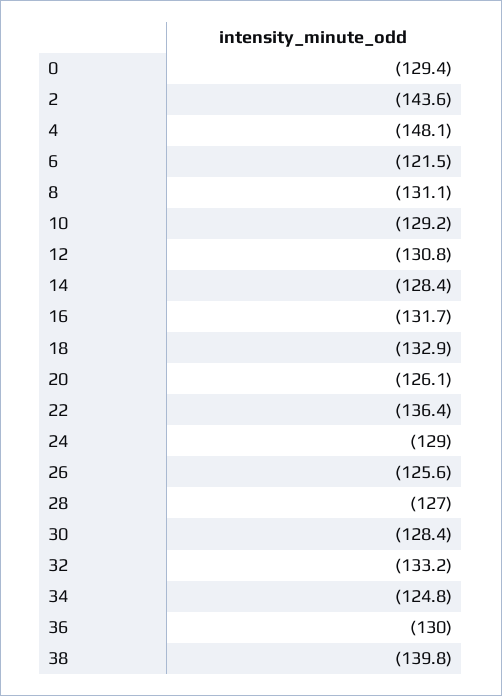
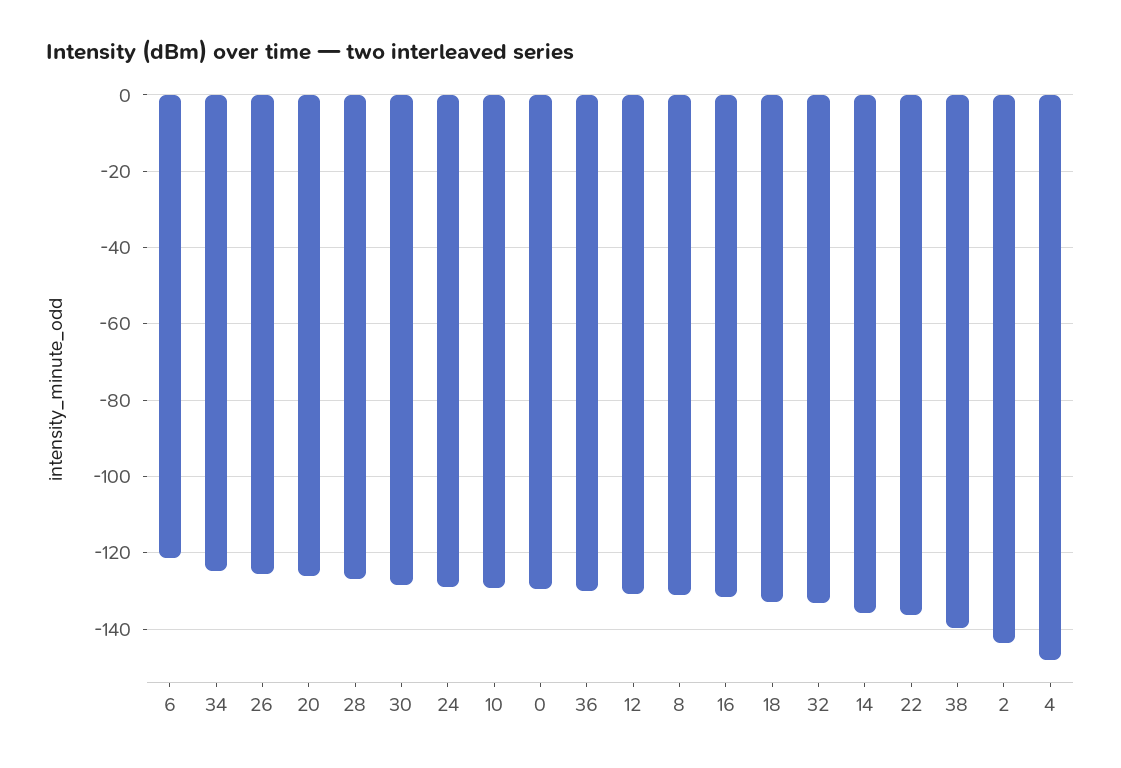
14: -128.4 -> -136

